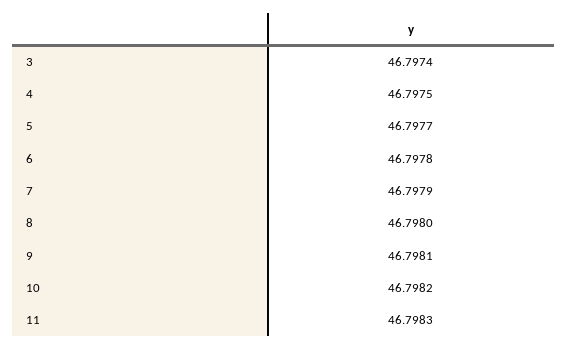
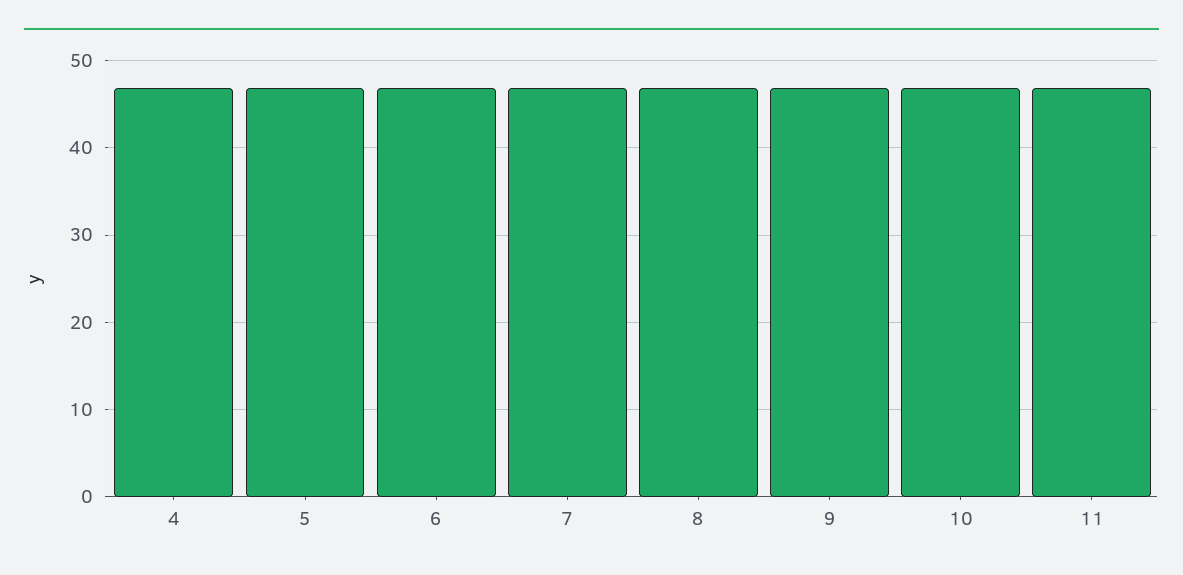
3: 46.7974 -> none

